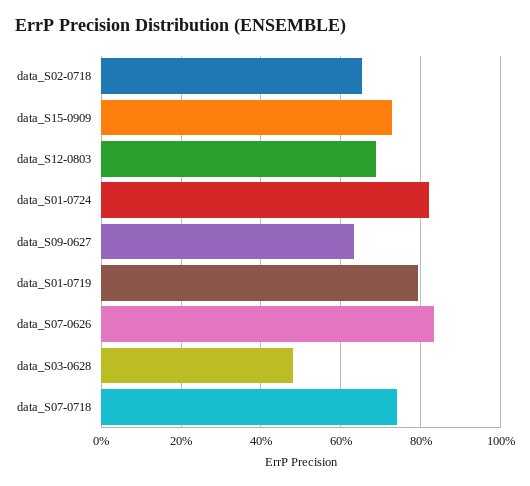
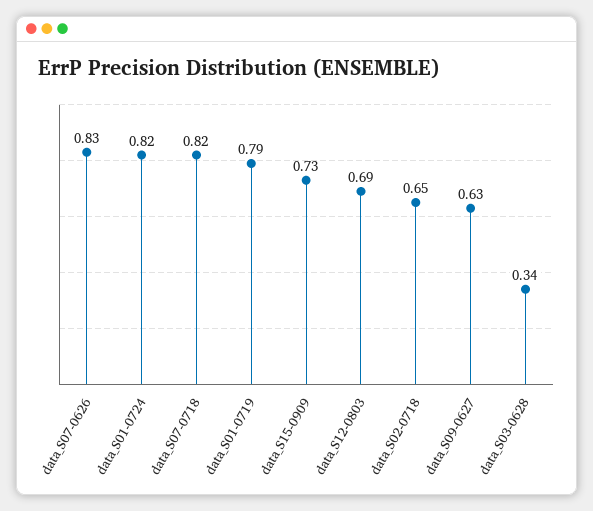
data_S03-0628: 0.48 -> 0.34
data_S07-0718: 0.74 -> 0.82

